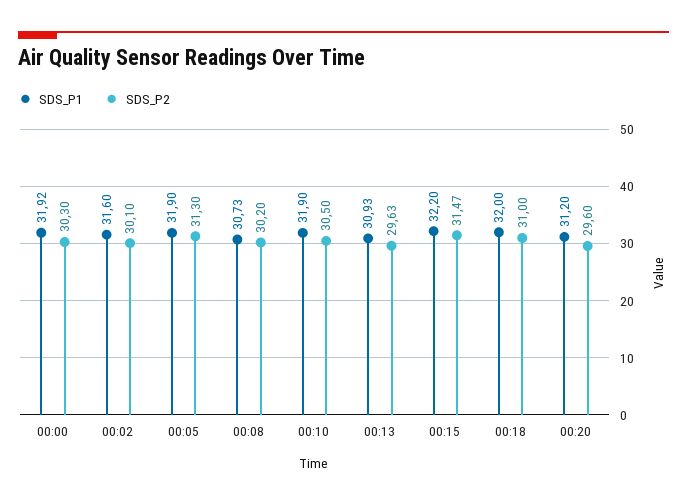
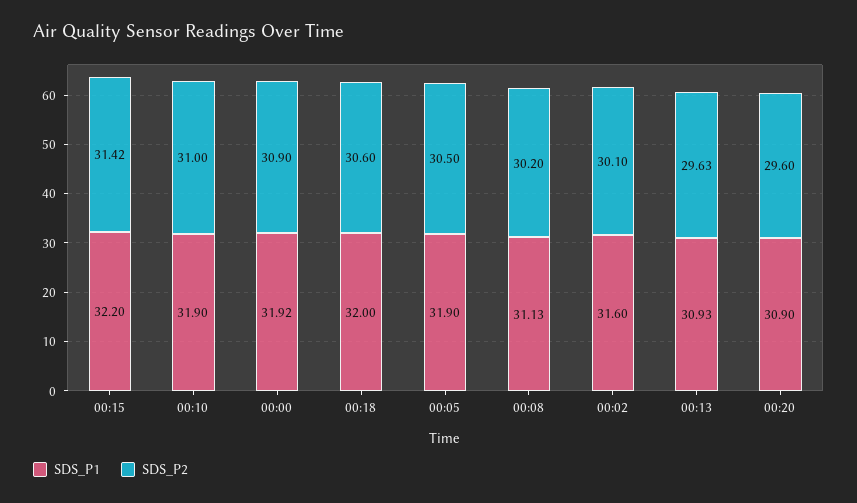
SDS_P2, 00:00: 30.3 -> 30.9
SDS_P2, 00:05: 31.3 -> 30.5
SDS_P1, 00:08: 30.73 -> 31.13
SDS_P2, 00:10: 30.5 -> 31
SDS_P2, 00:15: 31.47 -> 31.42
SDS_P2, 00:18: 31 -> 30.6
SDS_P1, 00:20: 31.2 -> 30.9

